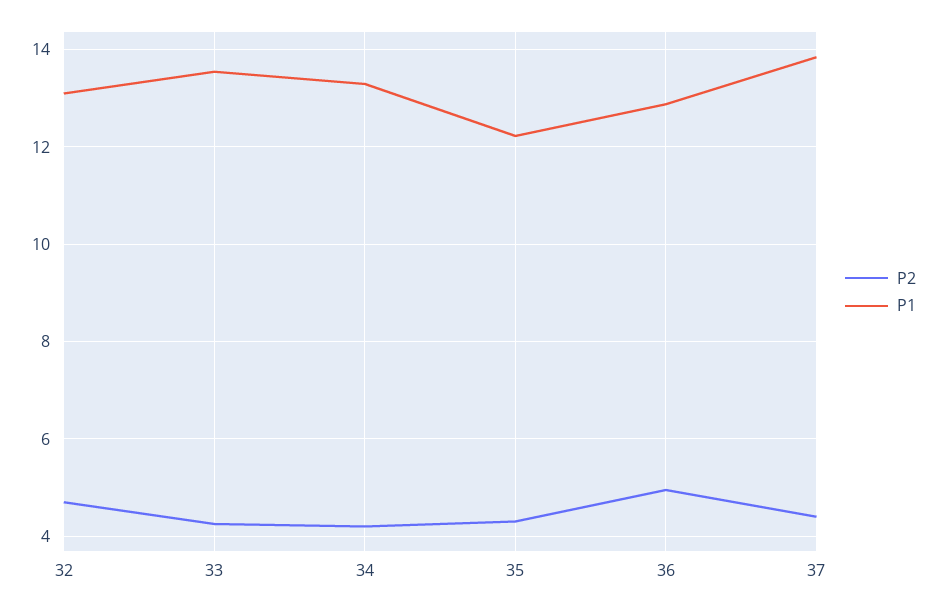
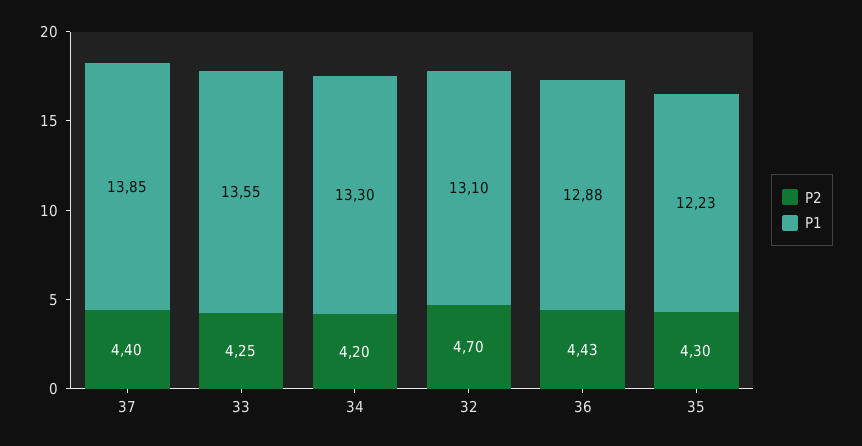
P2, 36: 5 -> 4.43

